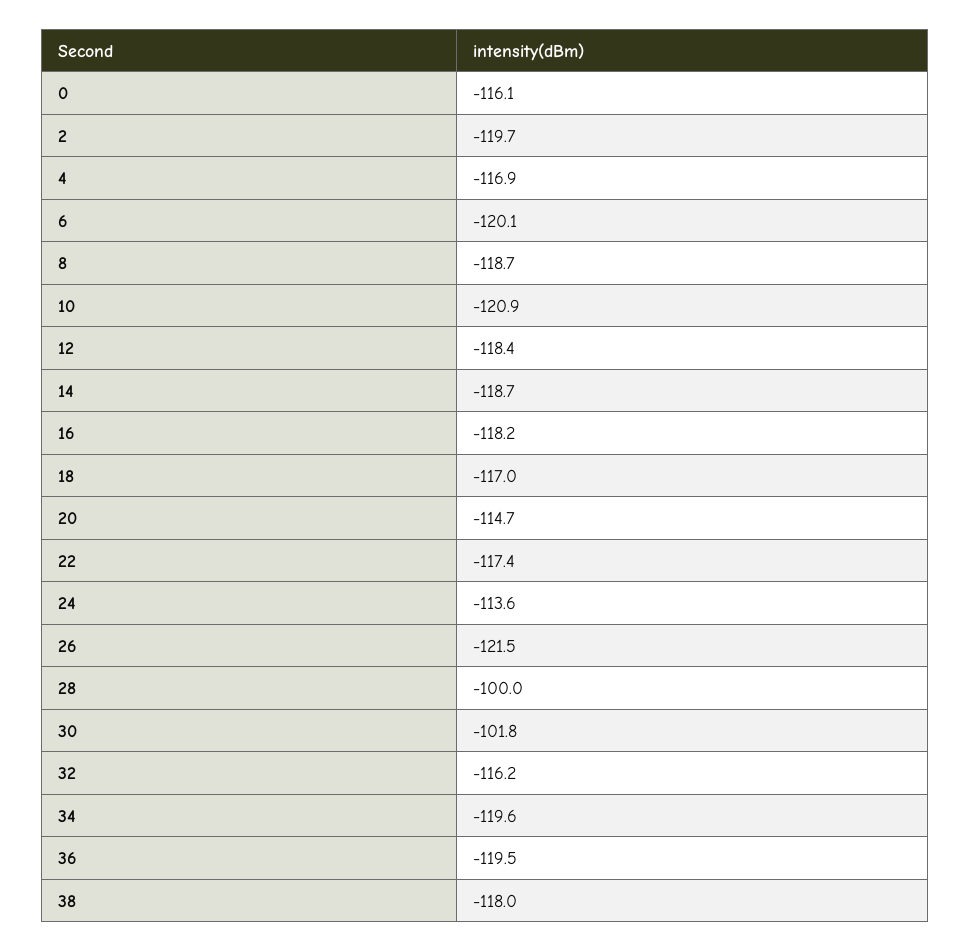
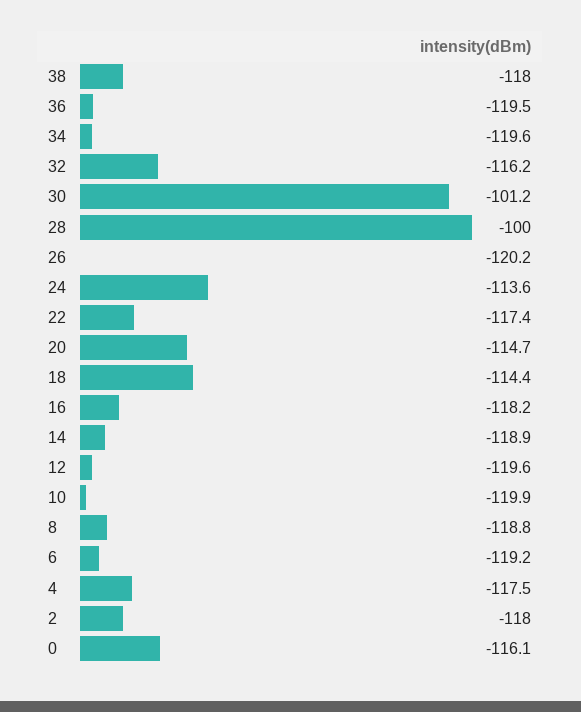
2: -119.7 -> -118
4: -116.9 -> -117.5
6: -120.1 -> -119.2
8: -118.7 -> -118.8
10: -120.9 -> -119.9
12: -118.4 -> -119.6
14: -118.7 -> -118.9
18: -117 -> -114.4
26: -121.5 -> -120.2
30: -101.8 -> -101.2

